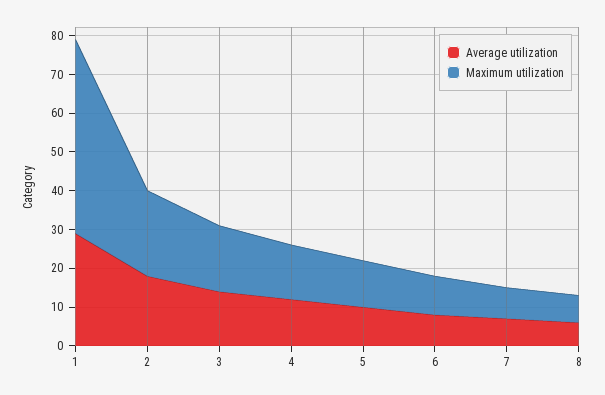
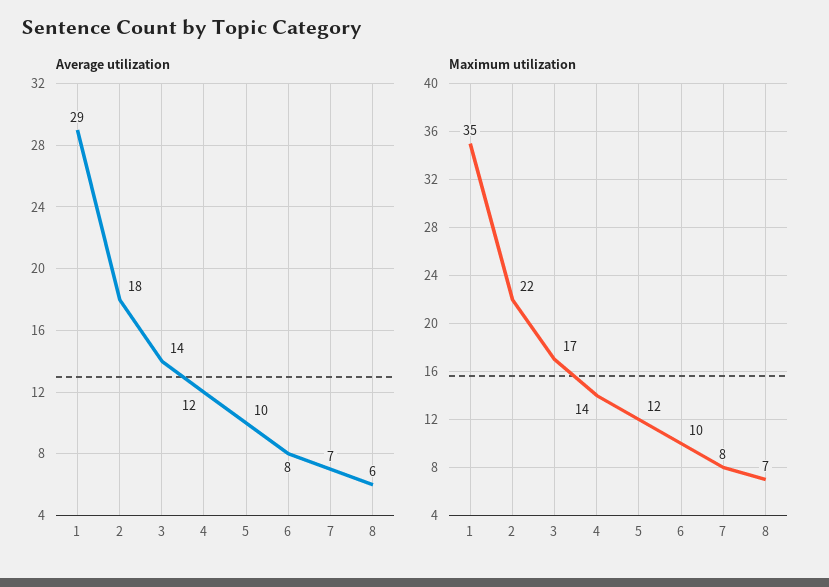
Maximum utilization, 1: 50 -> 35

